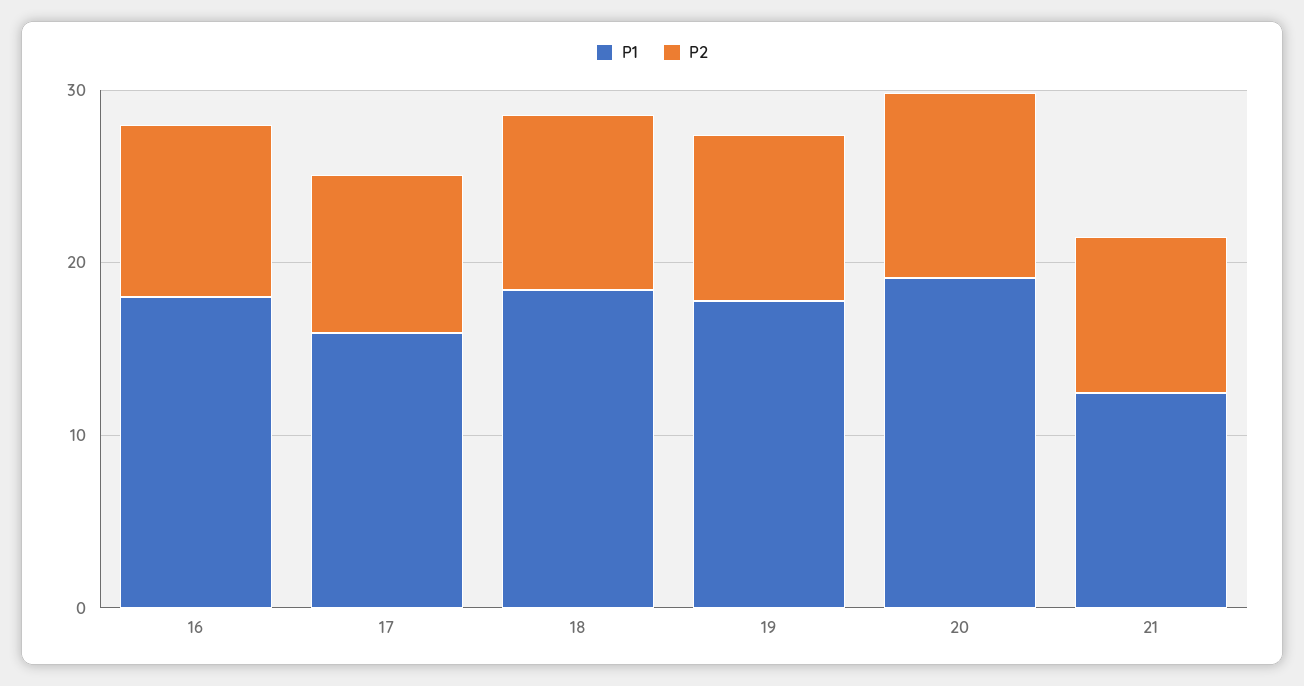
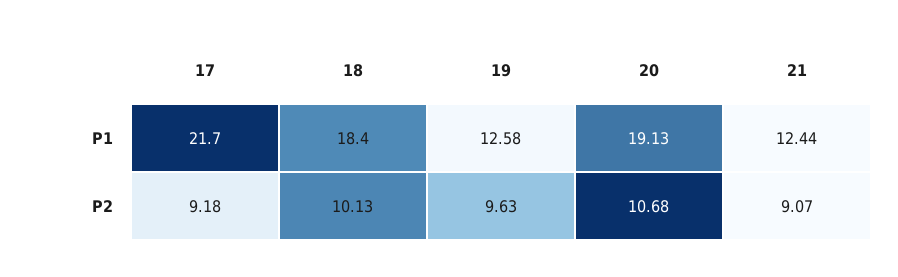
P1, 16: 18 -> none
P2, 16: 10 -> none
P1, 17: 16 -> 21.7
P1, 19: 18 -> 12.58

